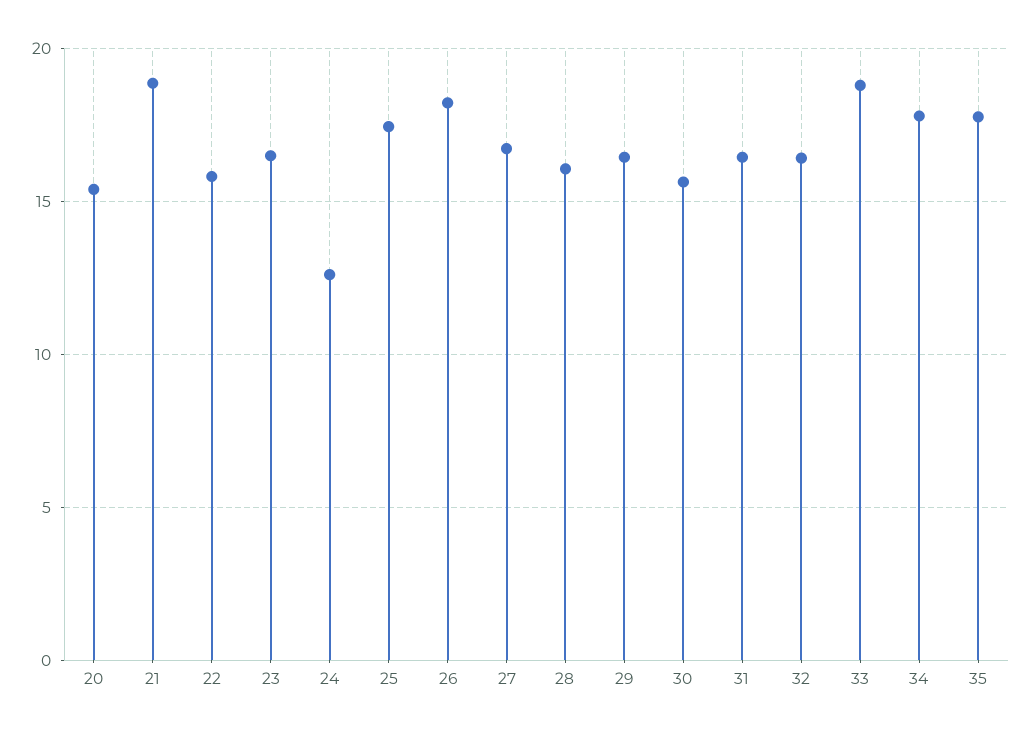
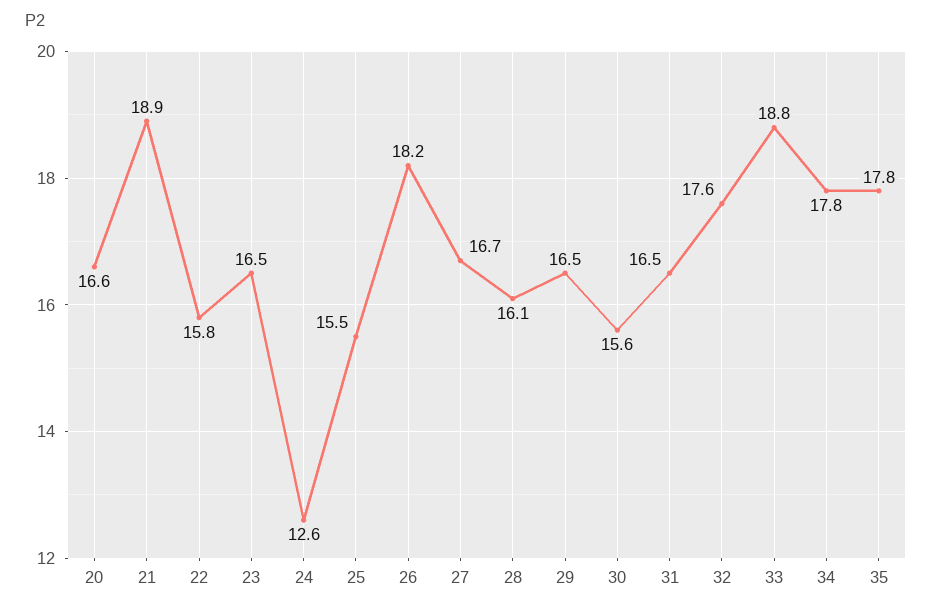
20: 15.5 -> 16.6
25: 17.5 -> 15.5
32: 16.5 -> 17.6

